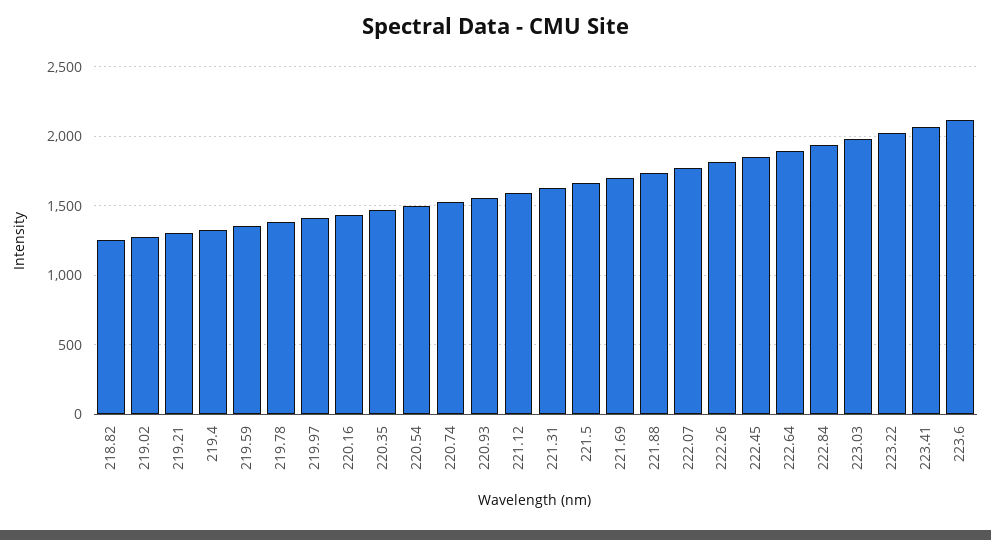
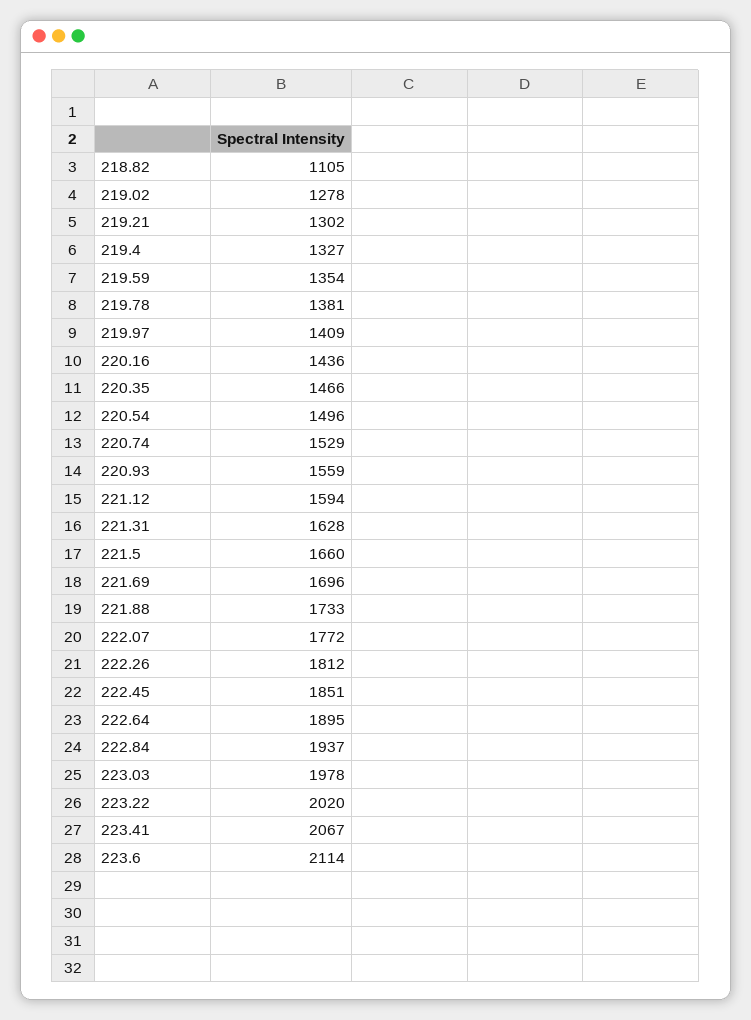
218.82: 1250 -> 1105

